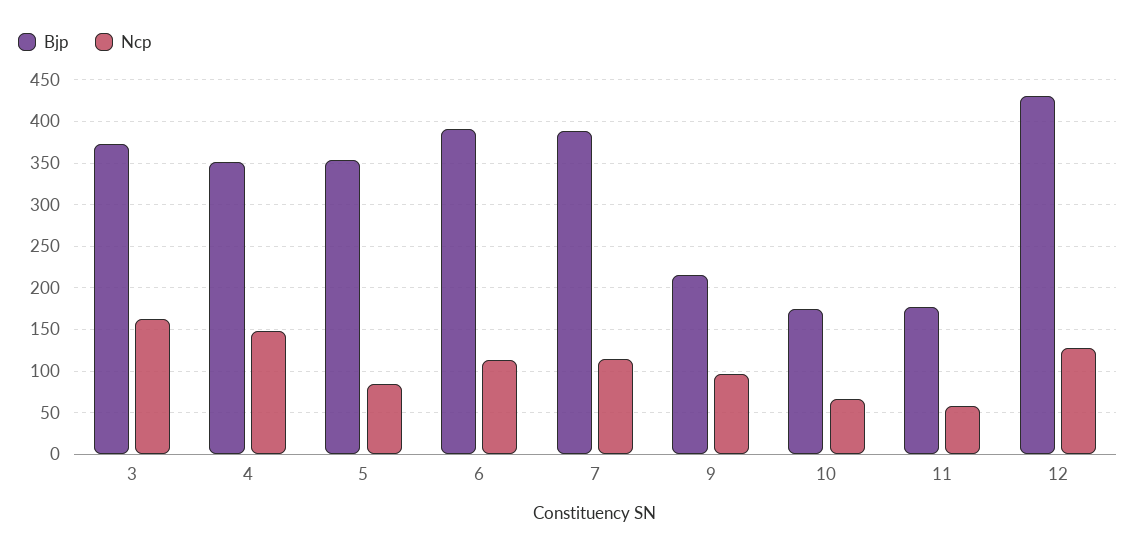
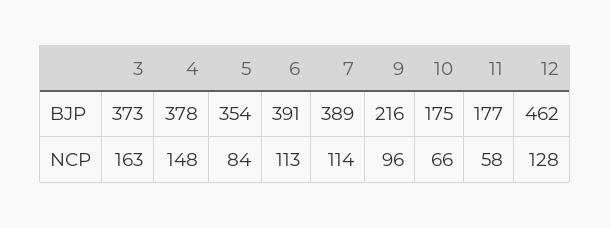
Bjp, 4: 350 -> 378
Bjp, 12: 430 -> 462

